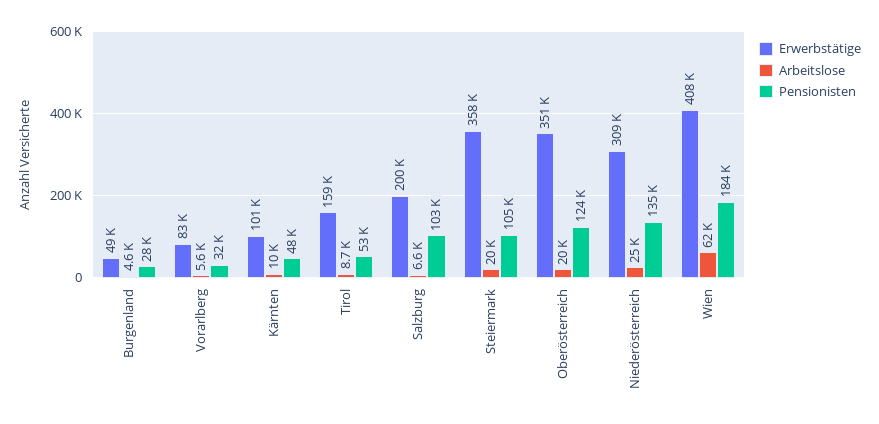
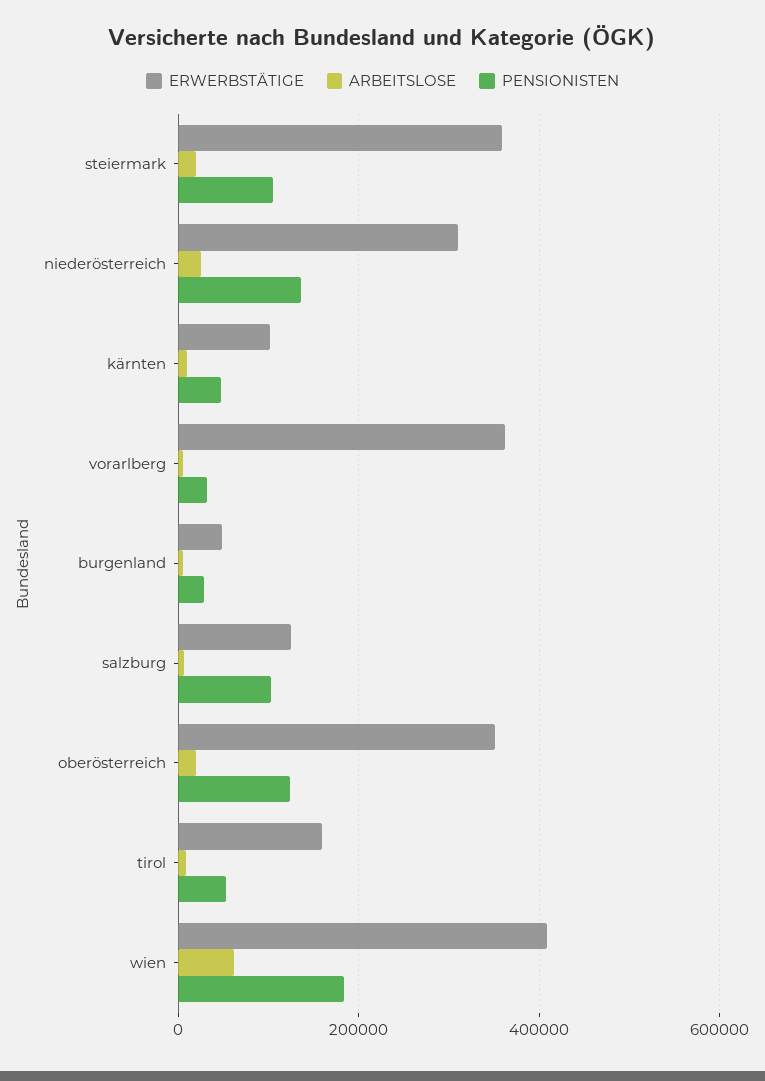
Erwerbstätige, Vorarlberg: 83000 -> 360000
Erwerbstätige, Salzburg: 200000 -> 120000

